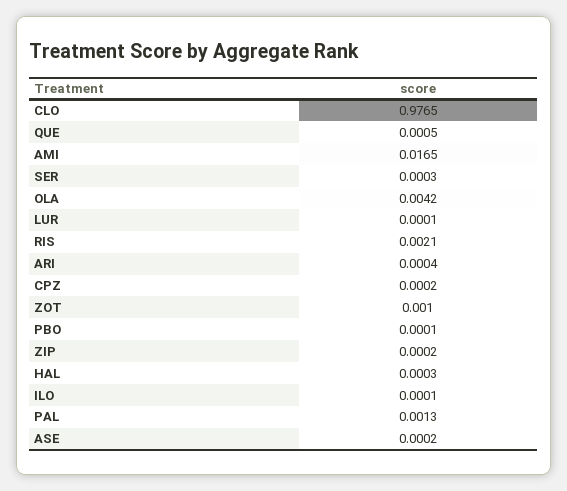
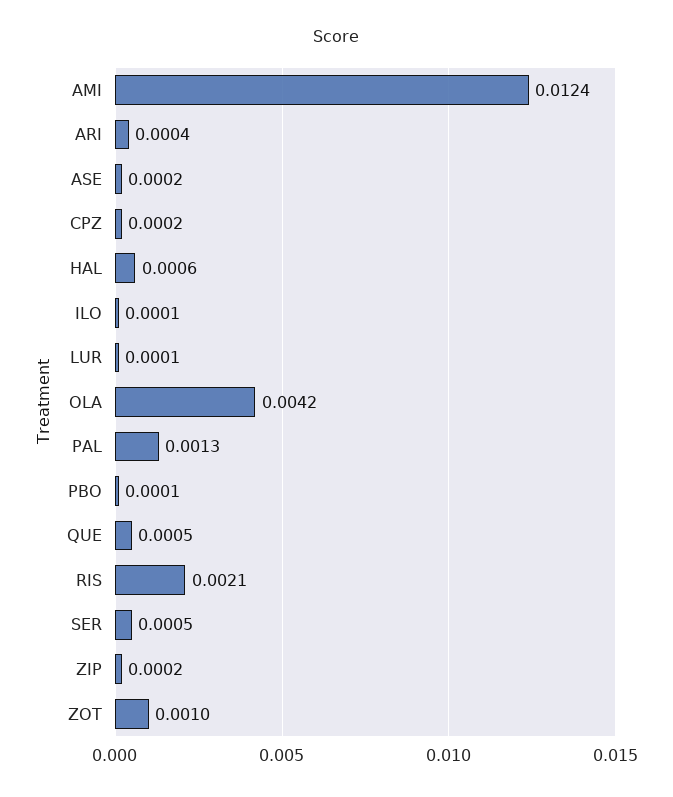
CLO: 0.9765 -> none
AMI: 0.0165 -> 0.0124
SER: 0.0003 -> 0.0005
HAL: 0.0003 -> 0.0006

